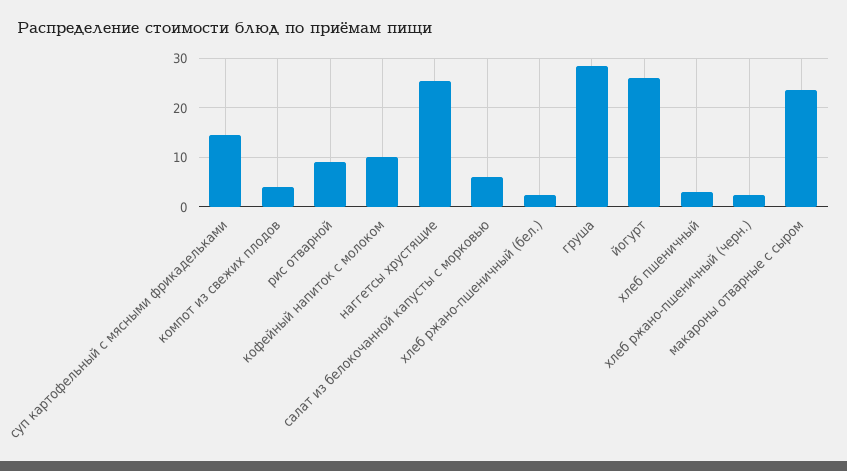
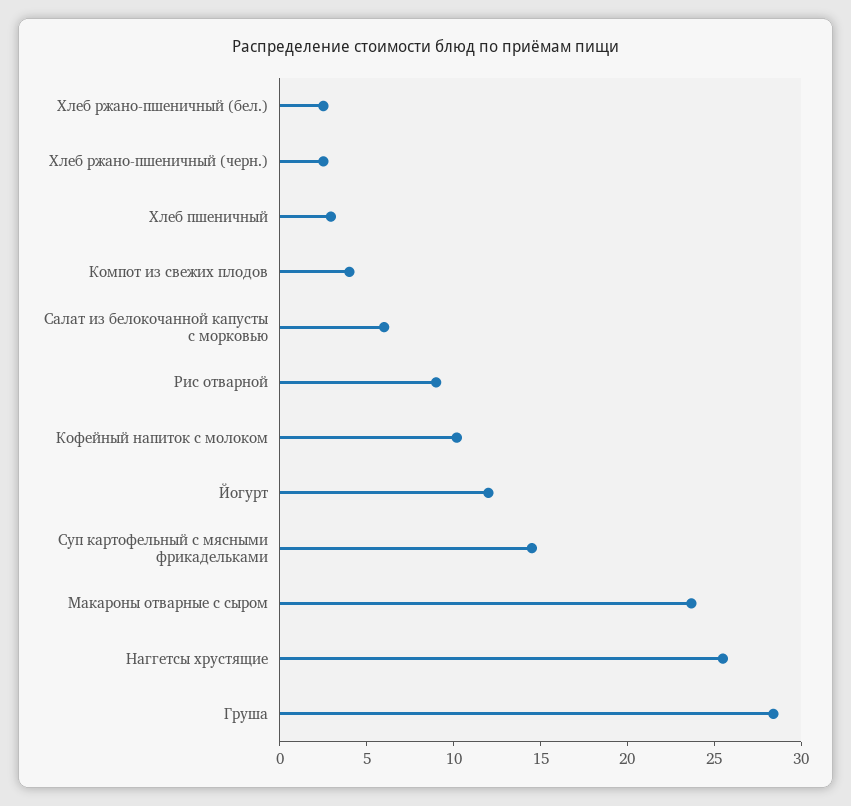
йогурт: 26 -> 12

